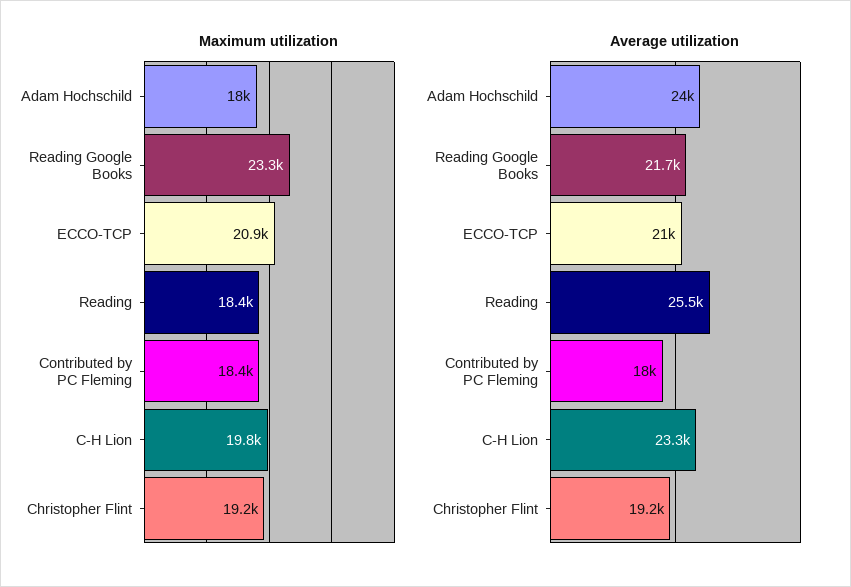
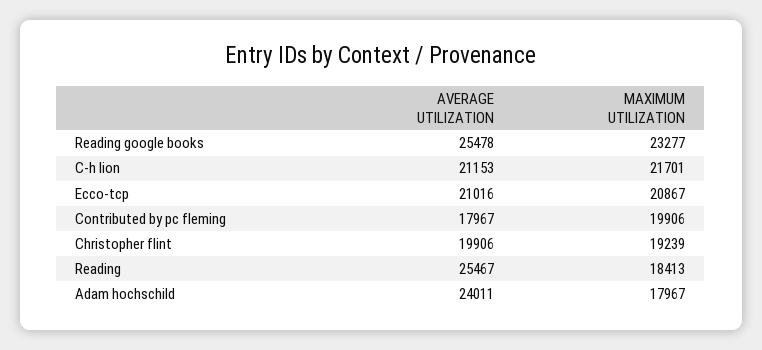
Maximum utilization, Contributed by PC Fleming: 18400 -> 19906
Maximum utilization, C-H Lion: 19800 -> 21701
Average utilization, Reading Google Books: 21700 -> 25478
Average utilization, C-H Lion: 23300 -> 21153
Average utilization, Christopher Flint: 19200 -> 19906

